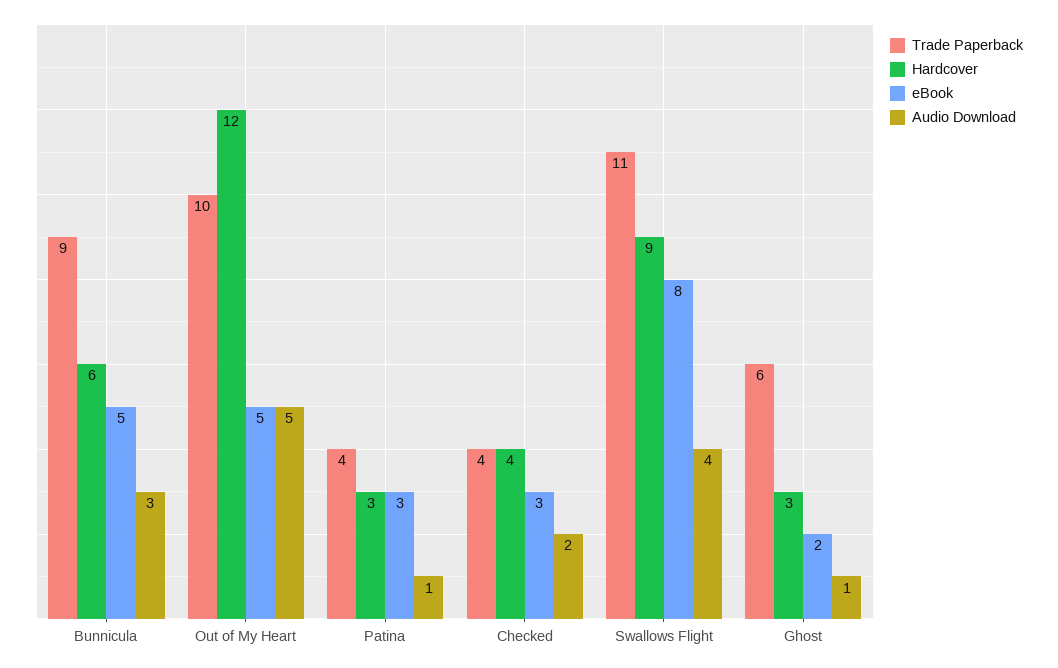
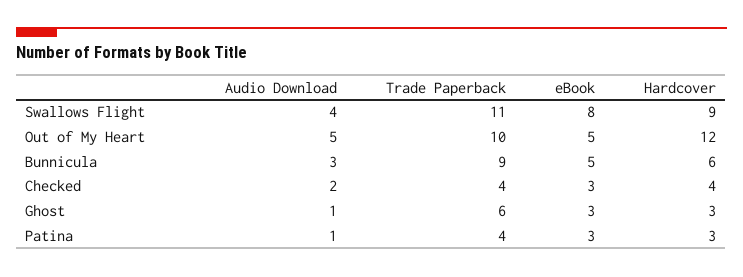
eBook, Ghost: 2 -> 3

